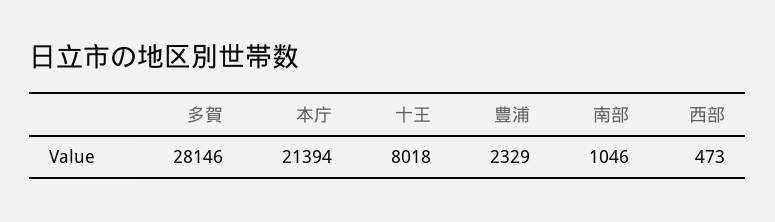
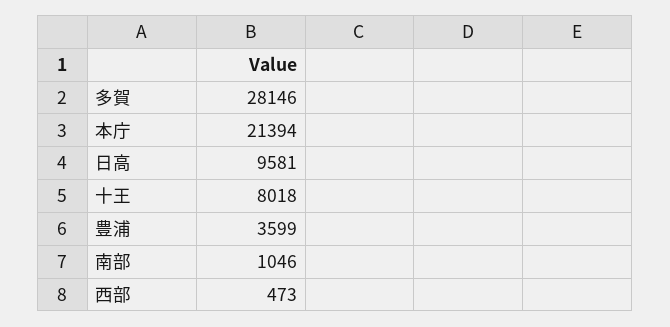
豊浦: 2329 -> 3599
日高: none -> 9581

